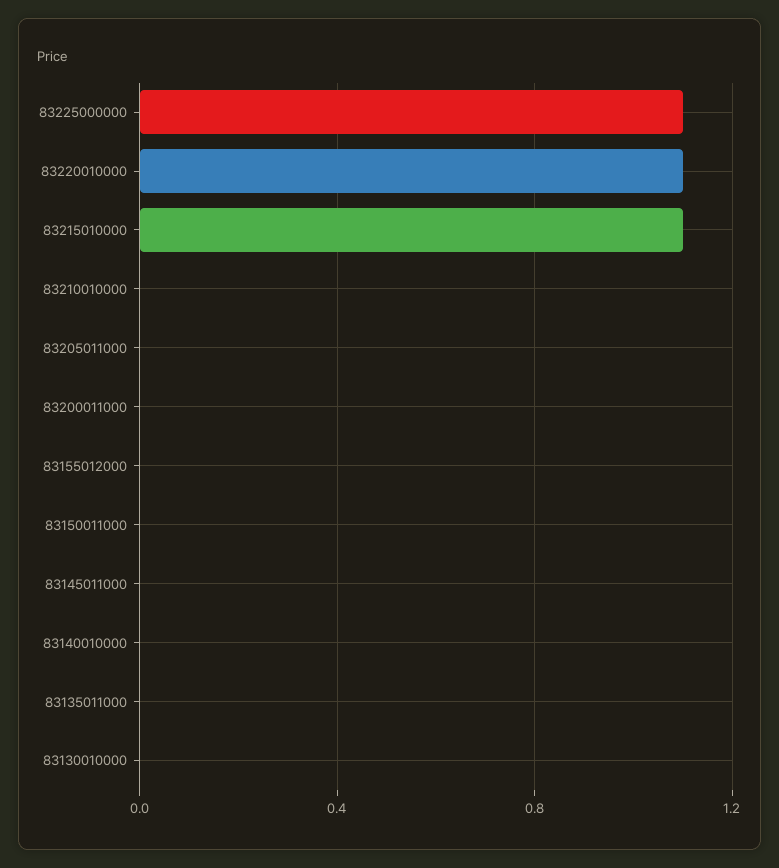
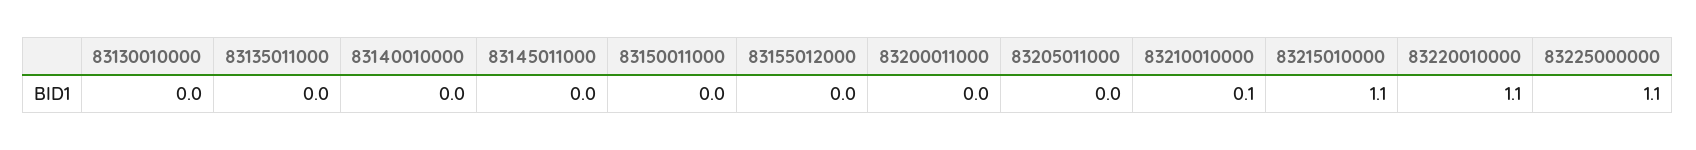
83210010000: 0 -> 0.1

